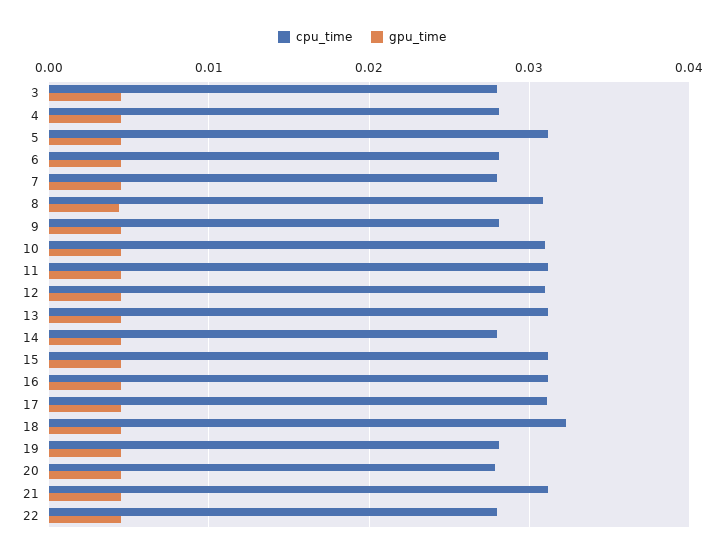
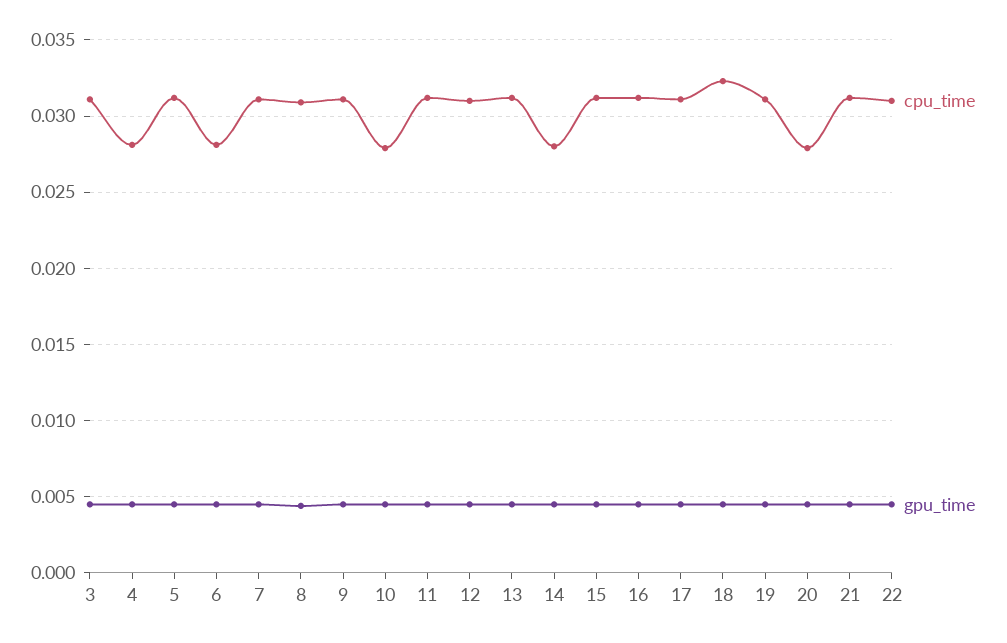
cpu_time, 3: 0.028 -> 0.031
cpu_time, 7: 0.028 -> 0.031
cpu_time, 9: 0.028 -> 0.031
cpu_time, 10: 0.031 -> 0.028
cpu_time, 19: 0.028 -> 0.031
cpu_time, 22: 0.028 -> 0.031

